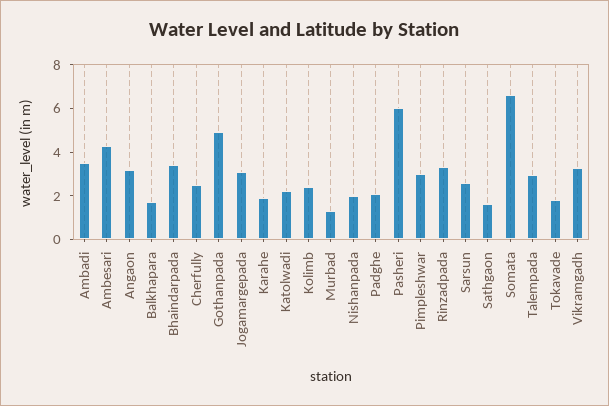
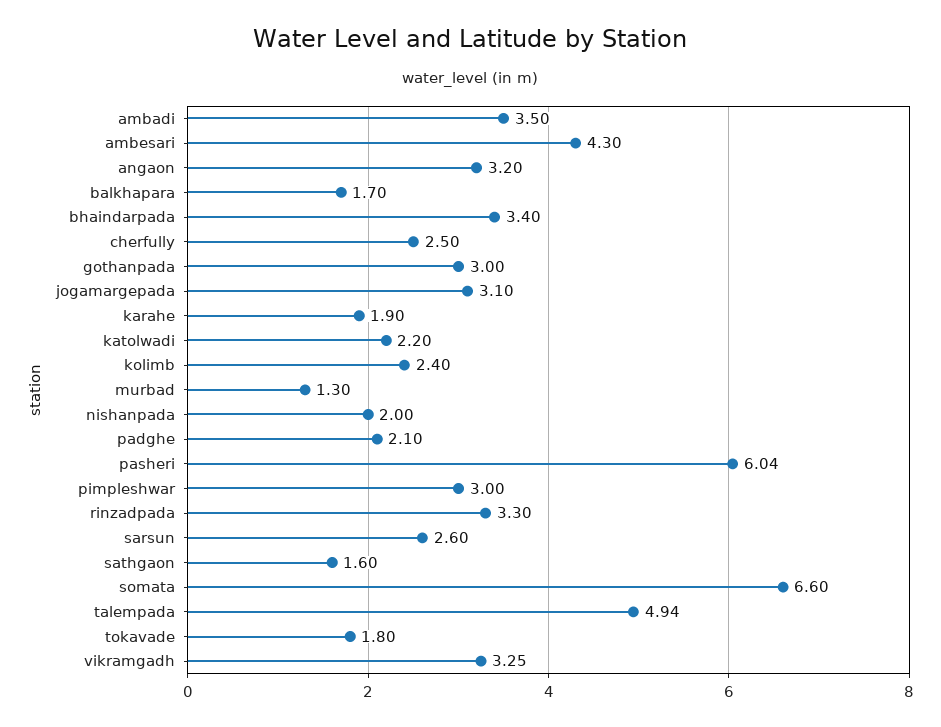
Gothanpada: 5 -> 3
Talempada: 3 -> 4.94

